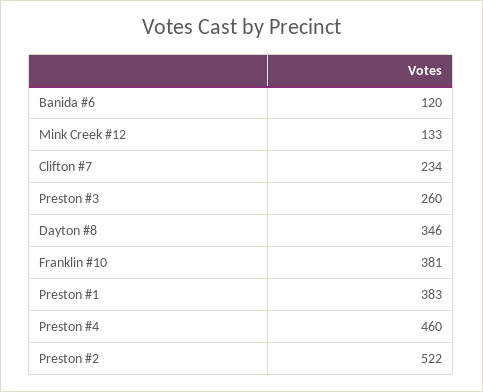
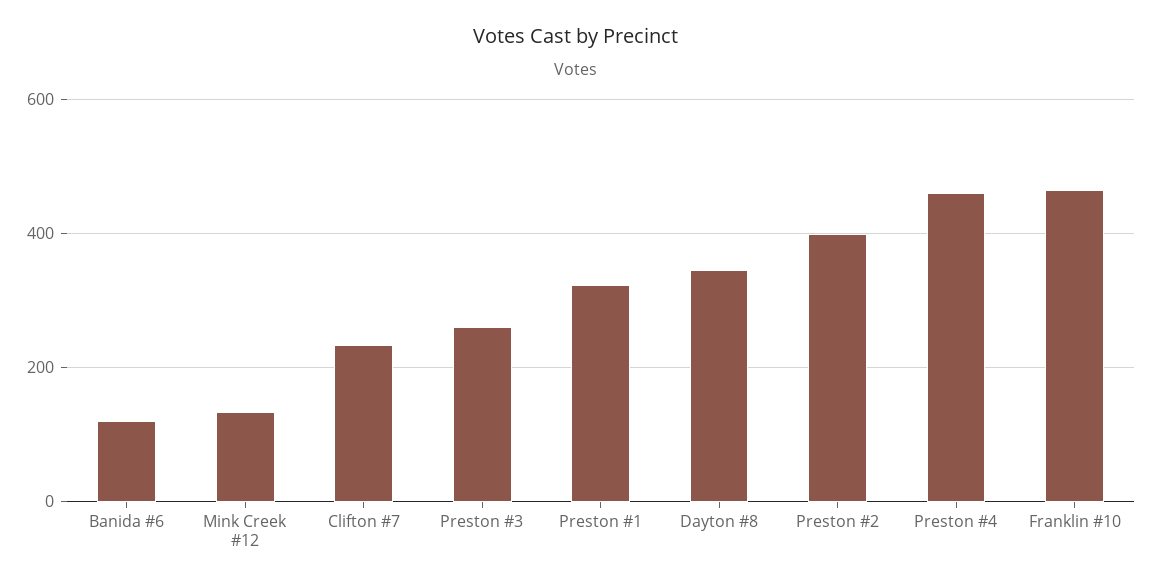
Franklin #10: 381 -> 460
Preston #1: 383 -> 320
Preston #2: 522 -> 400

